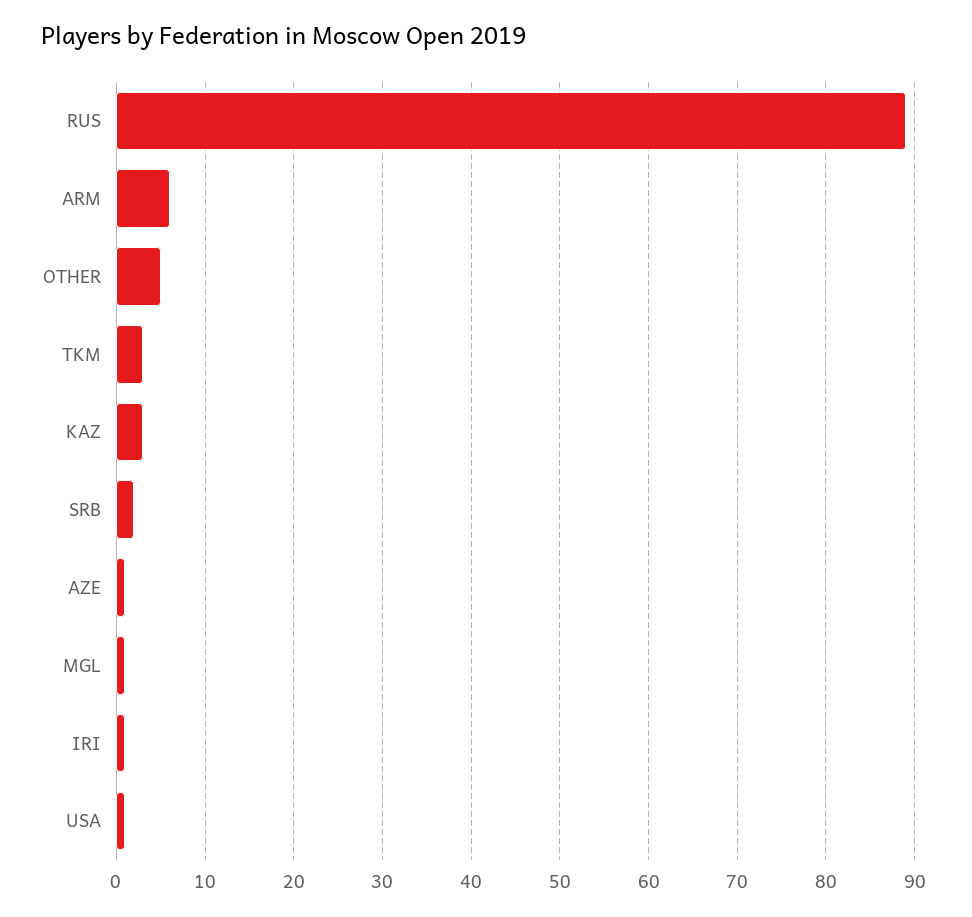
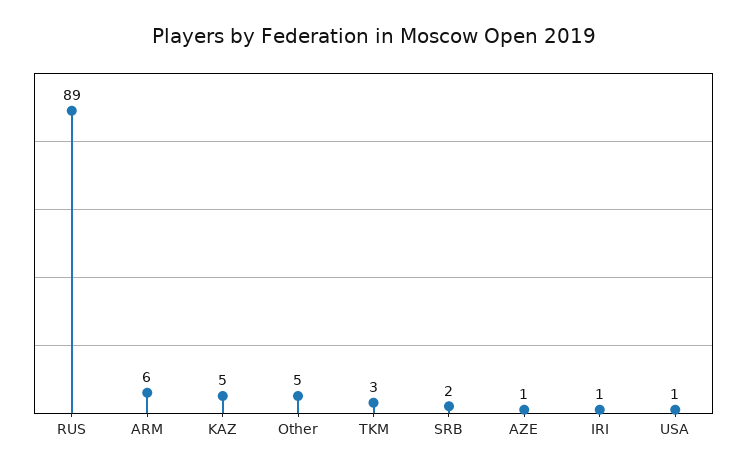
KAZ: 3 -> 5
MGL: 1 -> none

